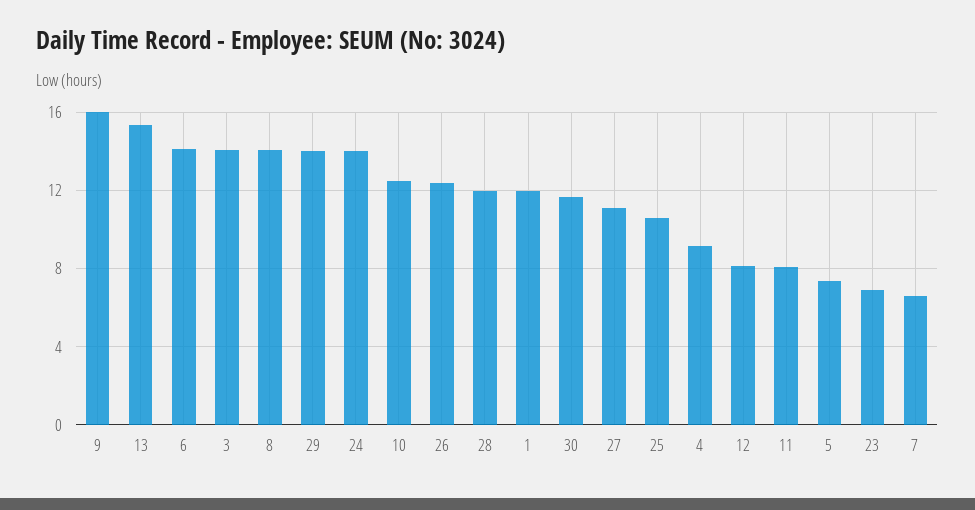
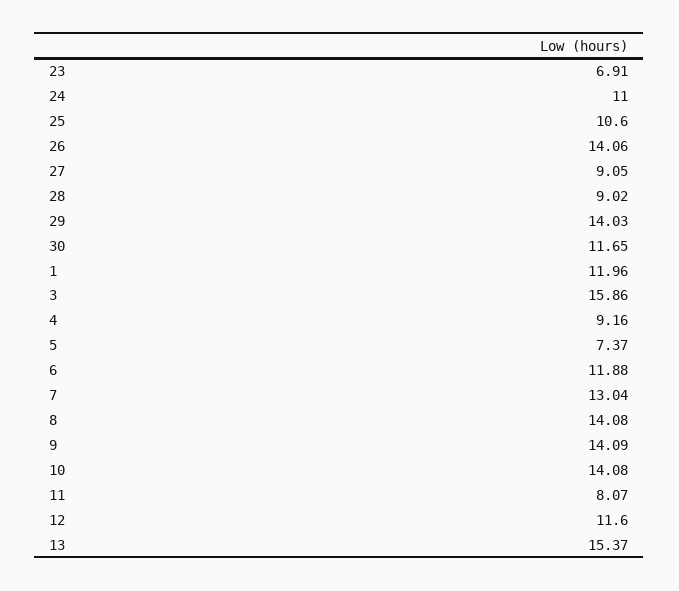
9: 16 -> 14.09
6: 14 -> 11.88
3: 14 -> 15.86
24: 14 -> 11
10: 12.5 -> 14.08
26: 12.5 -> 14.06
28: 12 -> 9.02
27: 11 -> 9.05
12: 8 -> 11.6
7: 6.5 -> 13.04

